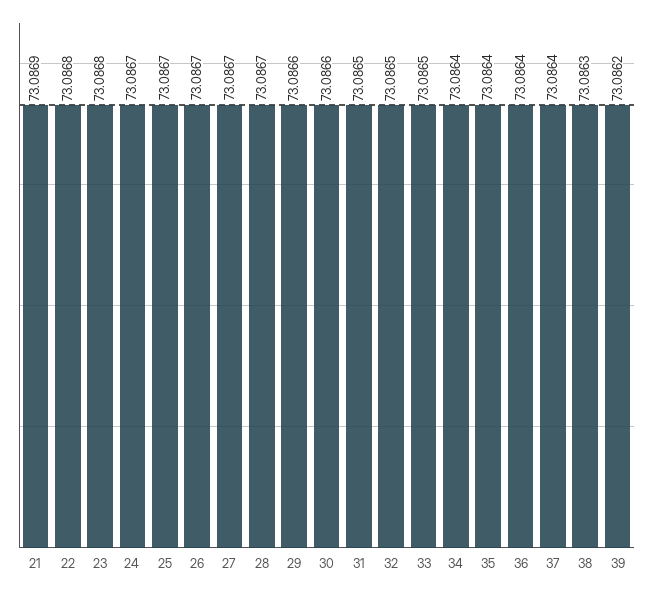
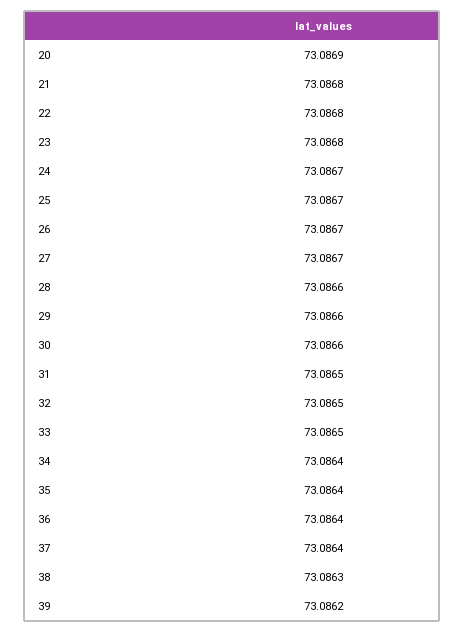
21: 73.0869 -> 73.0868
28: 73.0867 -> 73.0866
20: none -> 73.0869

